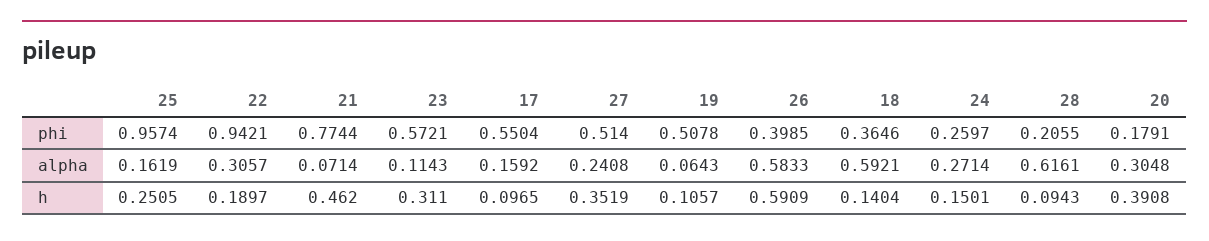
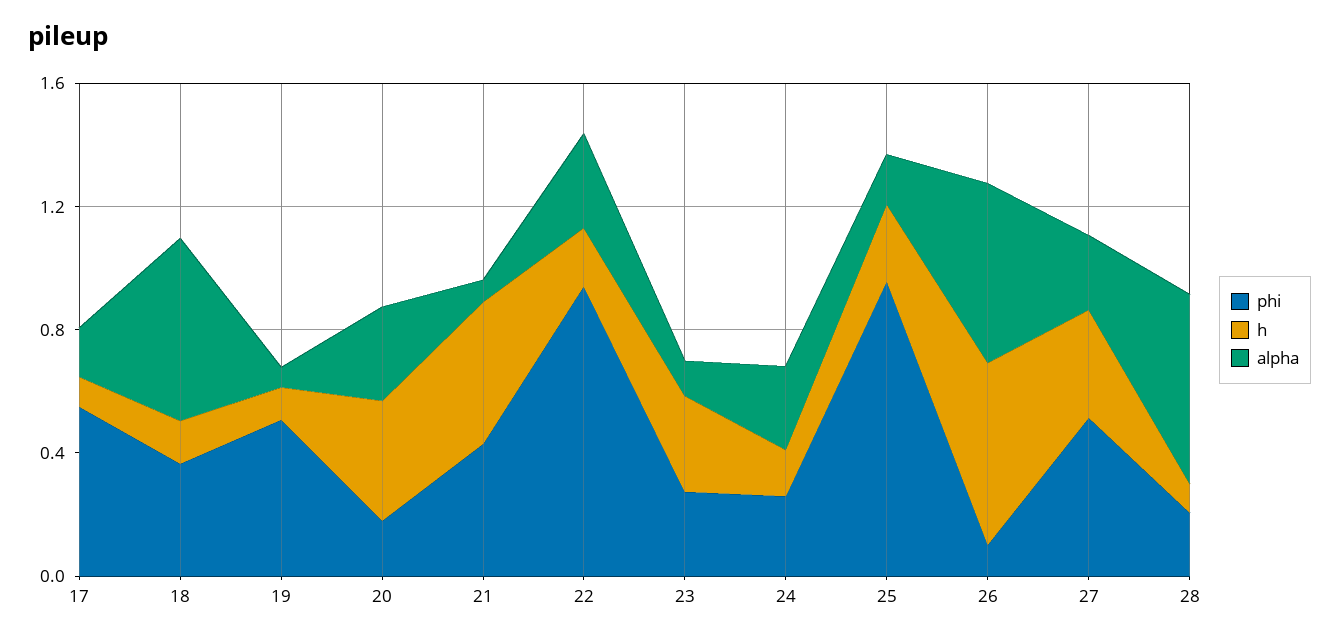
phi, 21: 0.7744 -> 0.4
phi, 23: 0.5721 -> 0.3
phi, 26: 0.3985 -> 0.1

